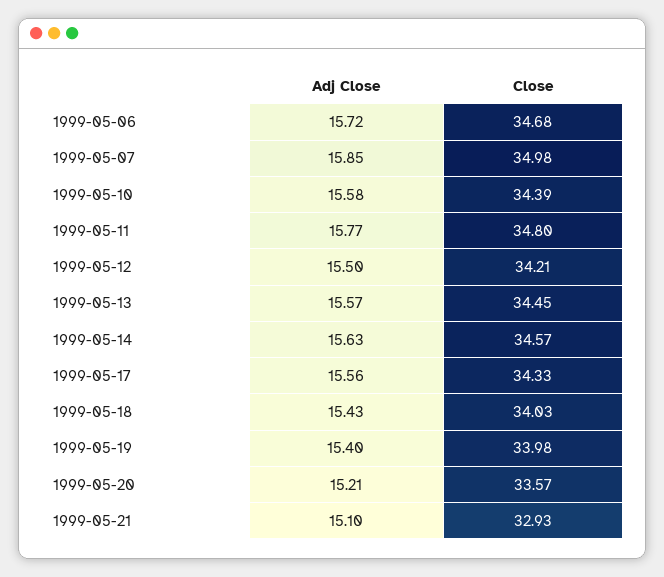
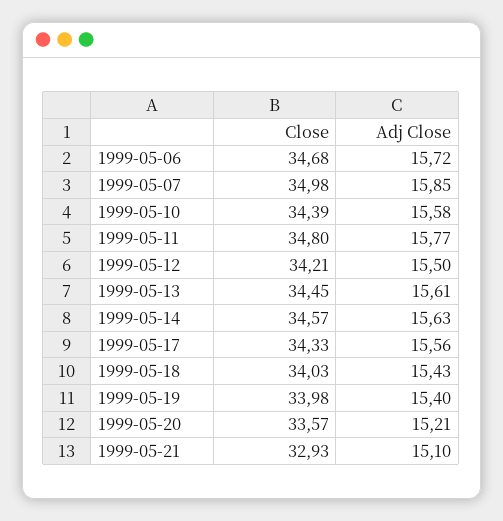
Adj Close, 1999-05-13: 15.57 -> 15.61

